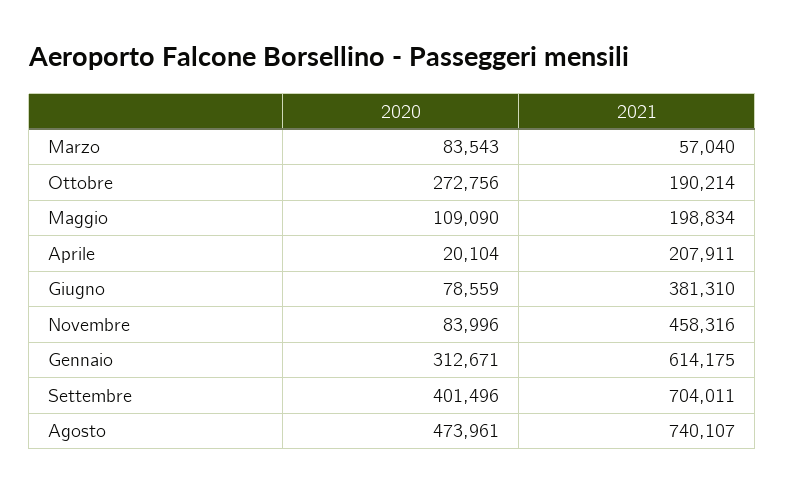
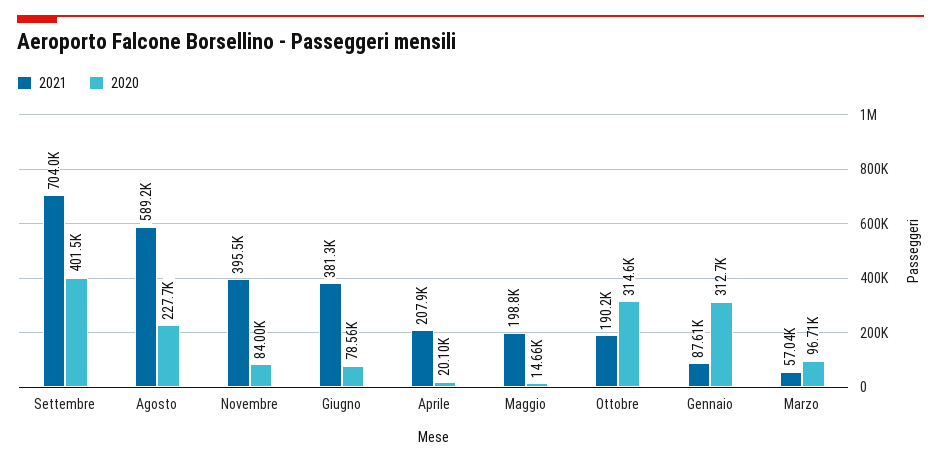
2020, Marzo: 83543 -> 96710
2020, Ottobre: 272756 -> 314600
2020, Maggio: 109090 -> 14660
2021, Novembre: 458316 -> 395500
2021, Gennaio: 614175 -> 87610
2020, Agosto: 473961 -> 227700
2021, Agosto: 740107 -> 589200

